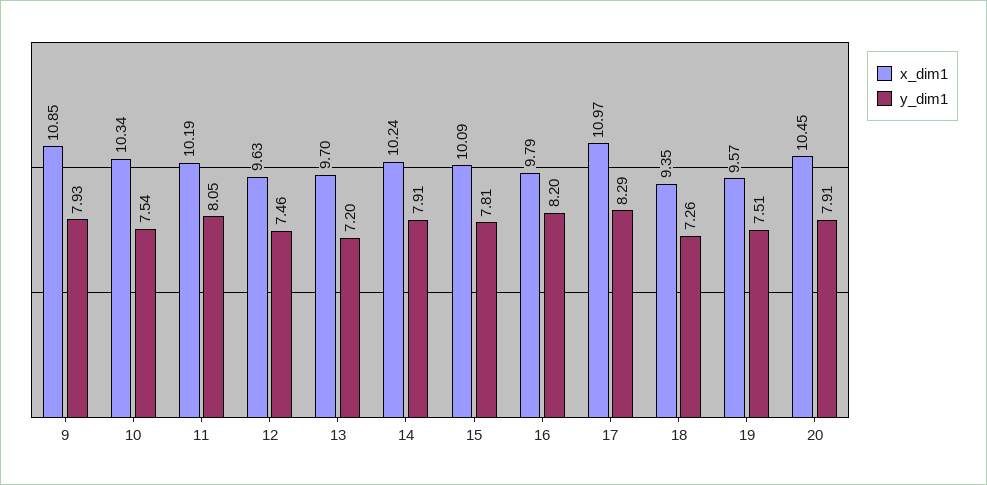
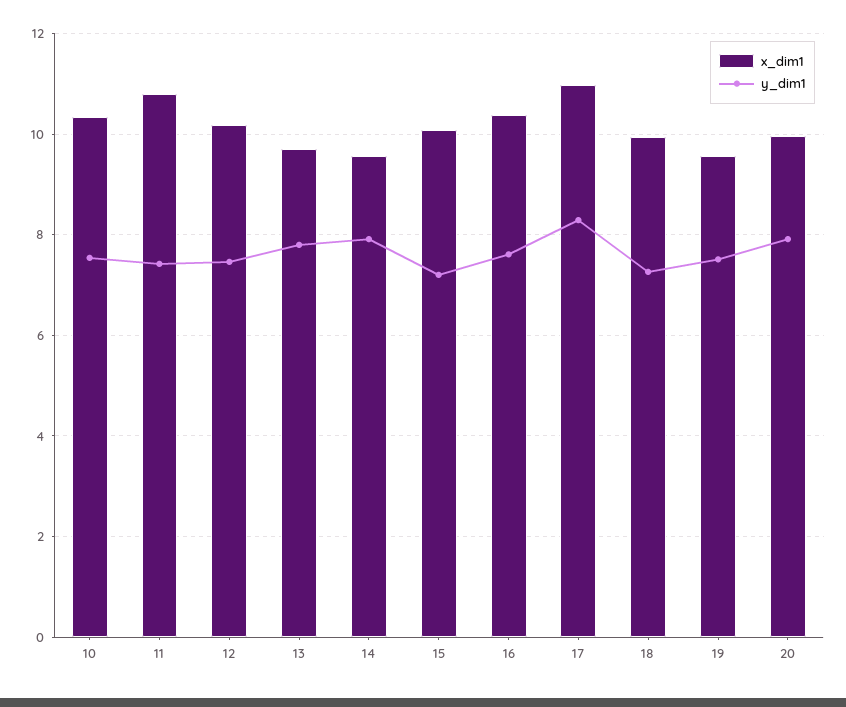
x_dim1, 9: 10.85 -> none
y_dim1, 9: 7.93 -> none
x_dim1, 11: 10.19 -> 10.8
y_dim1, 11: 8.05 -> 7.4
x_dim1, 12: 9.63 -> 10.2
y_dim1, 13: 7.2 -> 7.8
x_dim1, 14: 10.24 -> 9.6
y_dim1, 15: 7.81 -> 7.2
x_dim1, 16: 9.79 -> 10.4
y_dim1, 16: 8.2 -> 7.6
x_dim1, 18: 9.35 -> 10
x_dim1, 20: 10.45 -> 10

